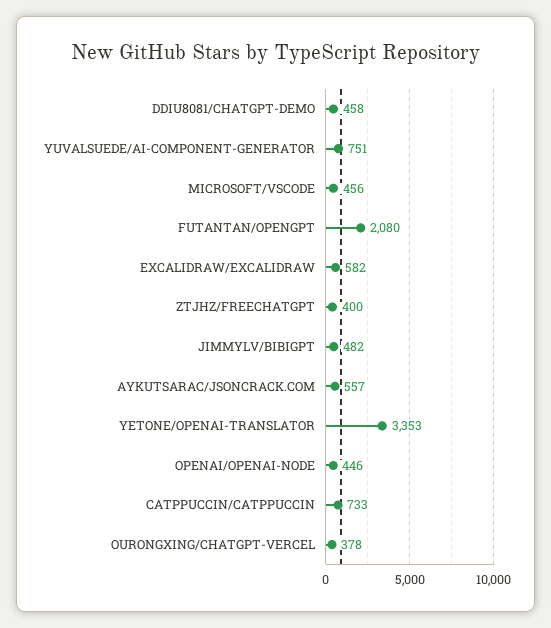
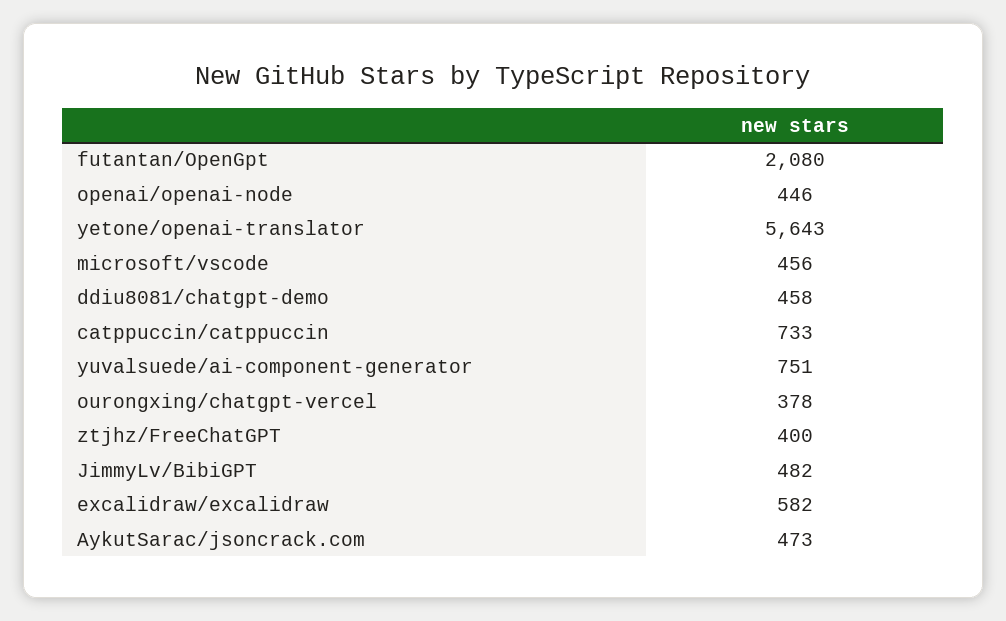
AYKUTSARAC/JSONCRACK.COM: 557 -> 473
YETONE/OPENAI-TRANSLATOR: 3353 -> 5643

